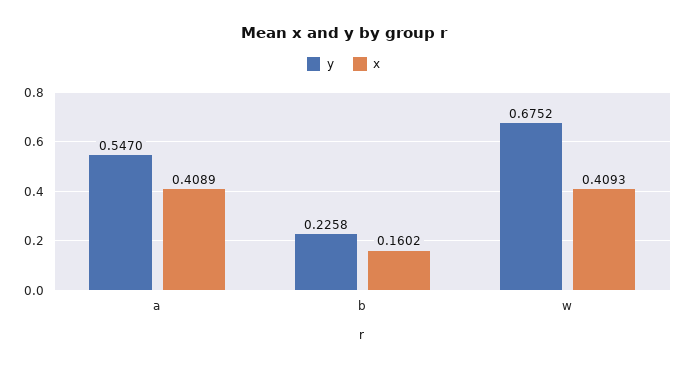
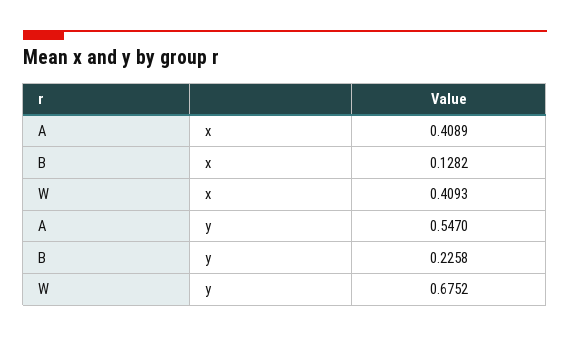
x, b: 0.1602 -> 0.1282

